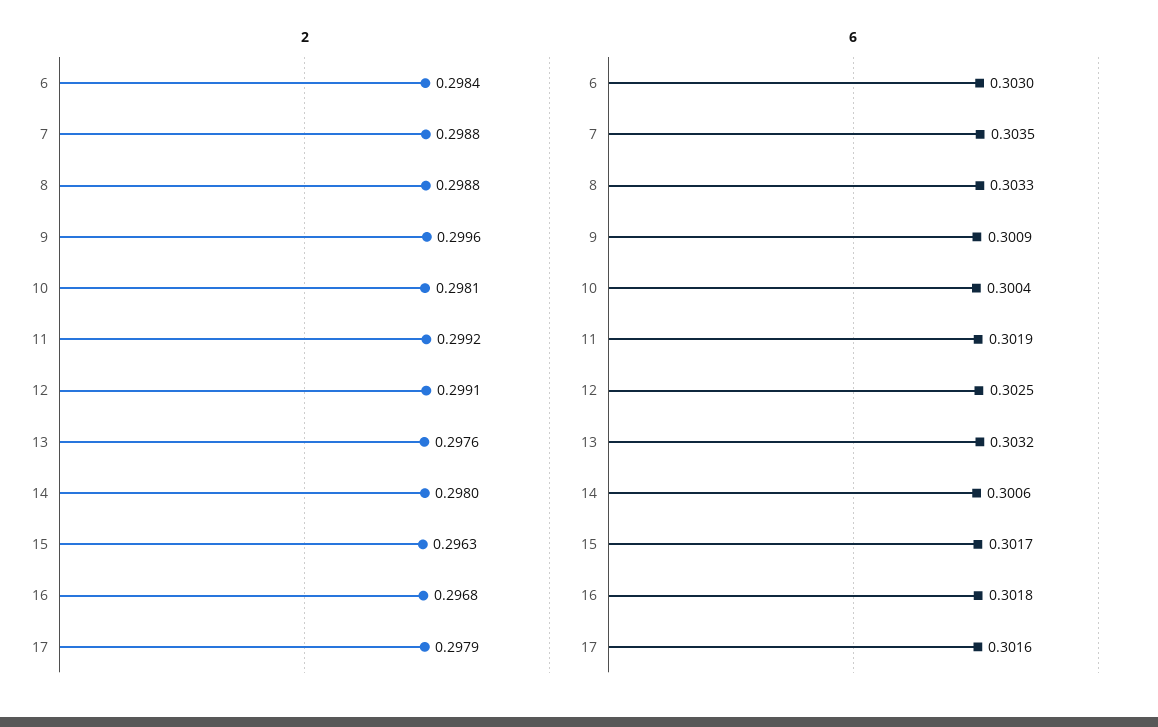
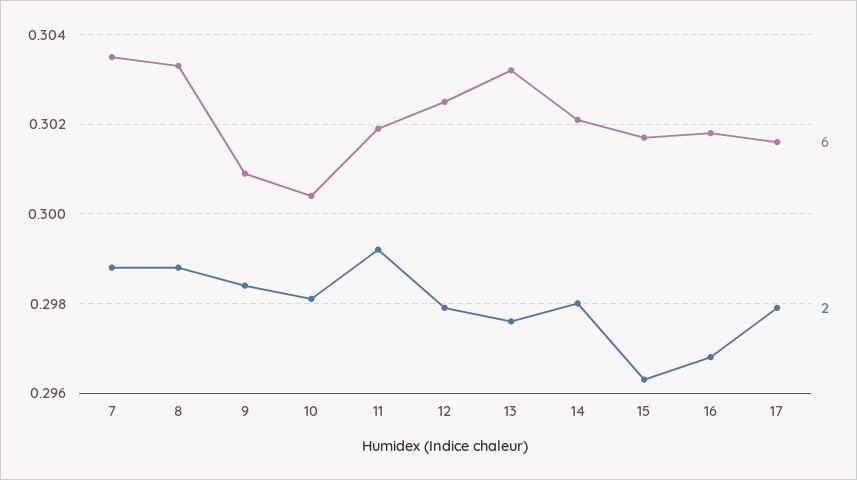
2, 6: 0.2984 -> none
2, 9: 0.2996 -> 0.2985
2, 12: 0.2991 -> 0.298
6, 6: 0.303 -> none
6, 14: 0.3006 -> 0.302

